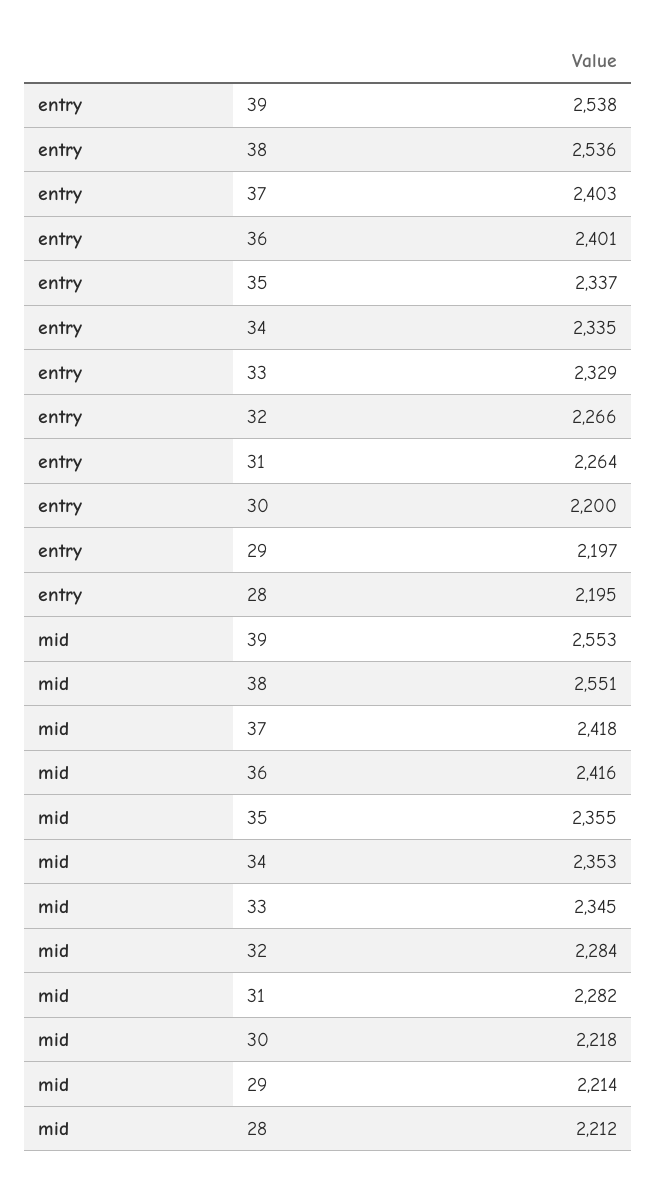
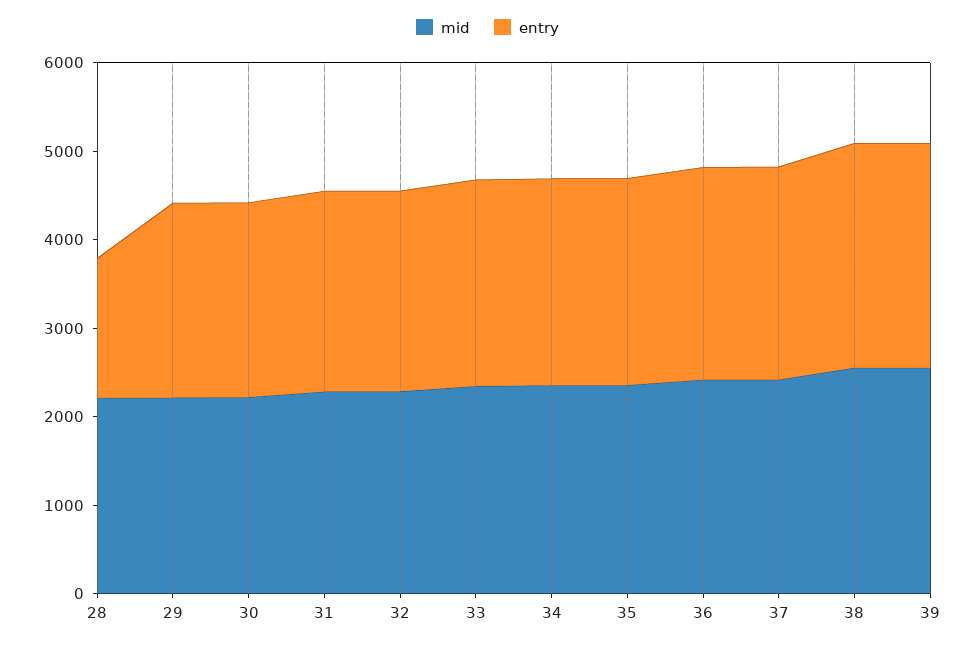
entry, 28: 2195 -> 1600

